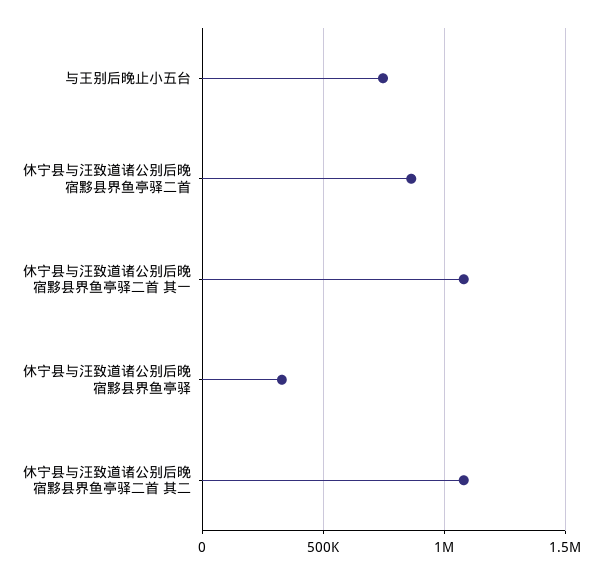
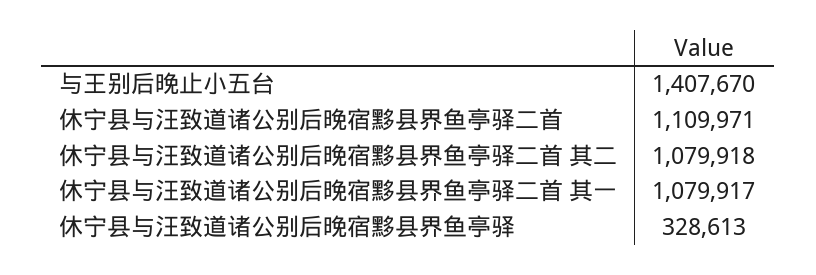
与王别后晚止小五台: 750000 -> 1407670
休宁县与汪致道诸公别后晚宿黟县界鱼亭驿二首: 850000 -> 1109971

